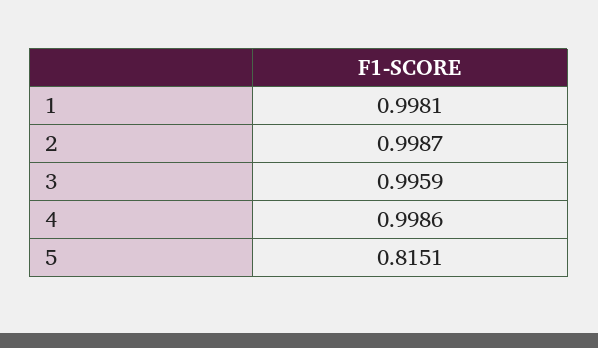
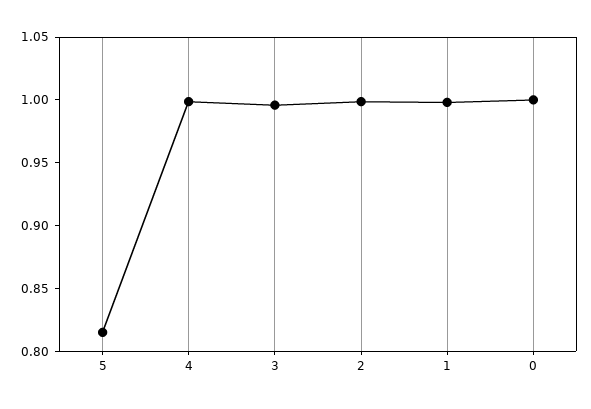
0: none -> 1

